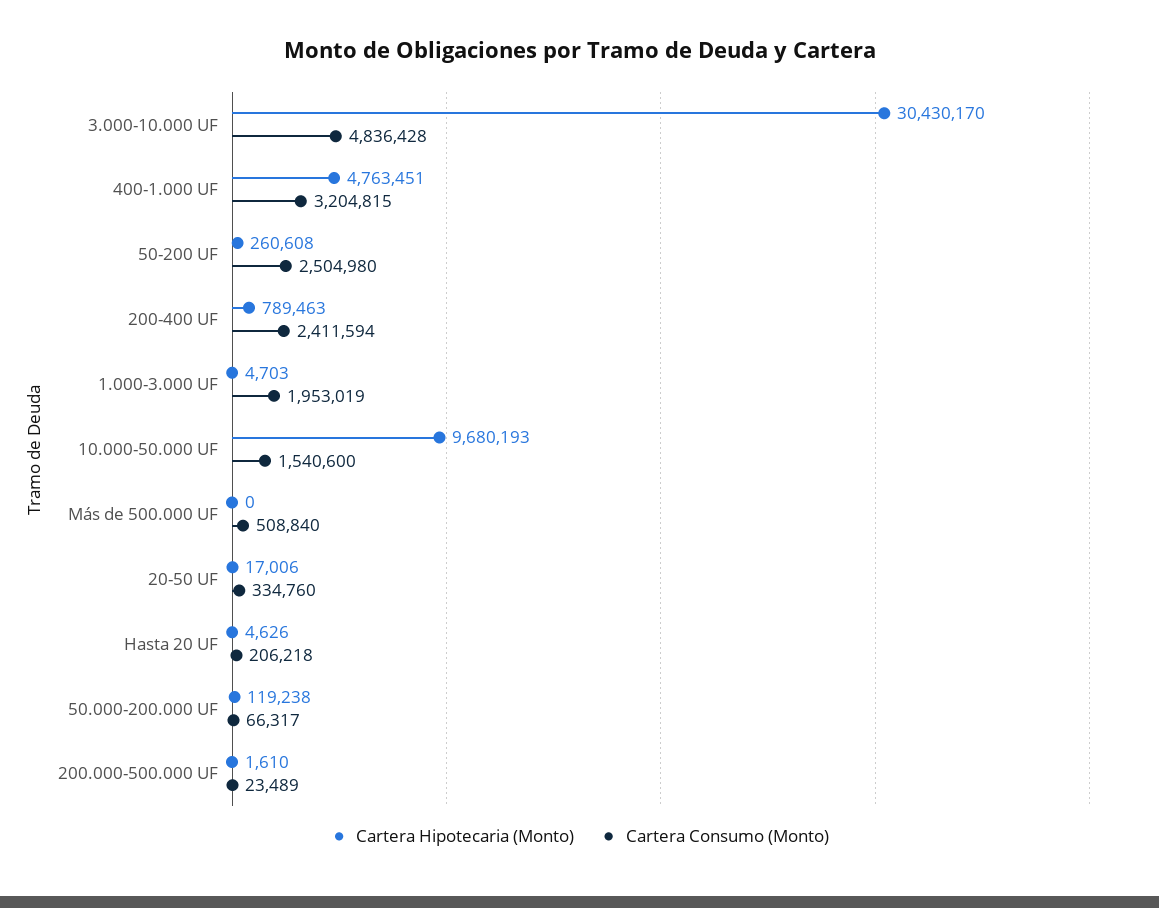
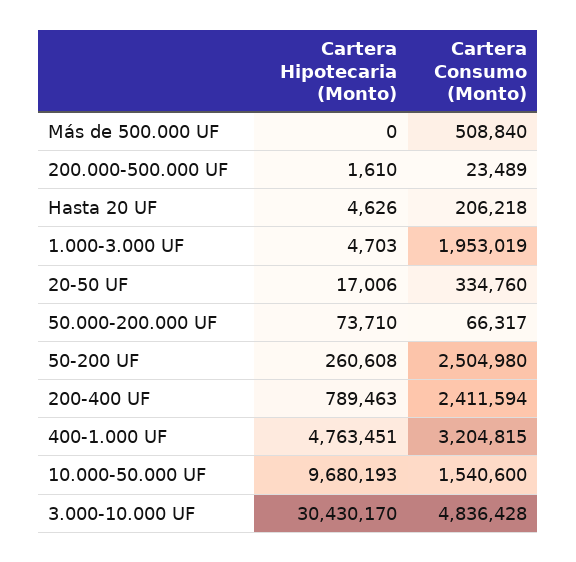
Cartera Hipotecaria (Monto), 50.000-200.000 UF: 119238 -> 73710

